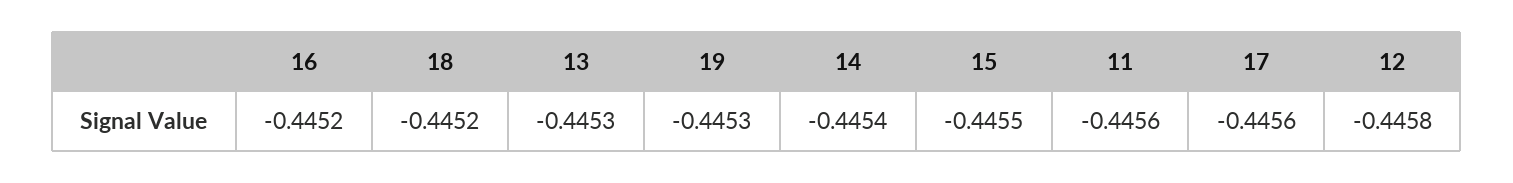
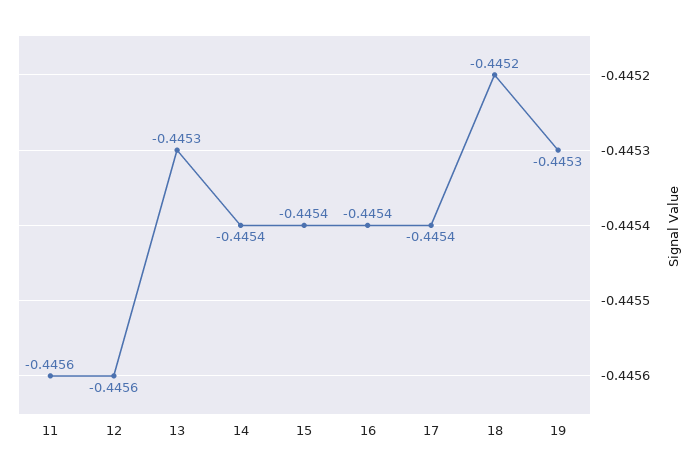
16: -0.4452 -> -0.4454
15: -0.4455 -> -0.4454
17: -0.4456 -> -0.4454
12: -0.4458 -> -0.4456

